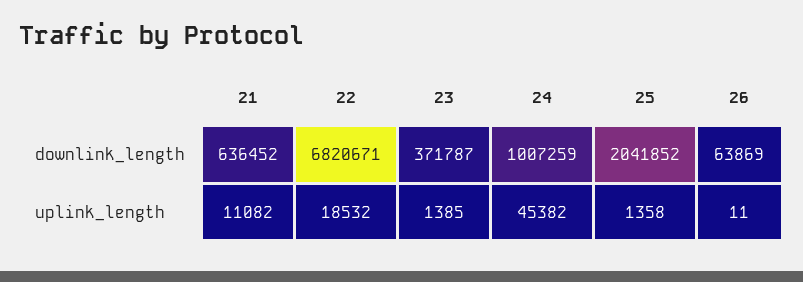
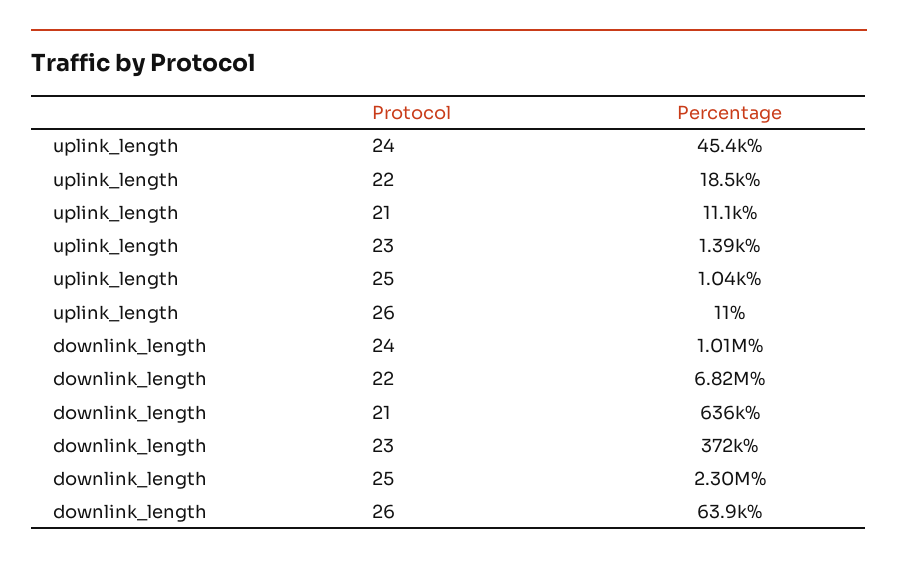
25, downlink_length: 2041852 -> 2300000
25, uplink_length: 1358 -> 1040

